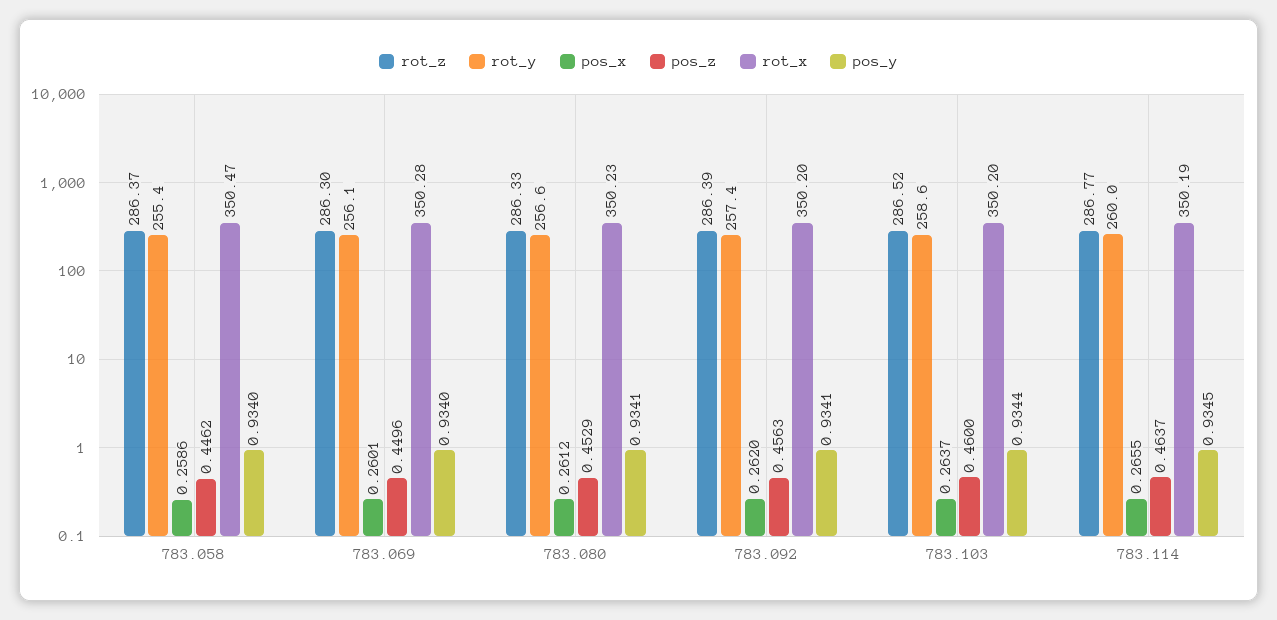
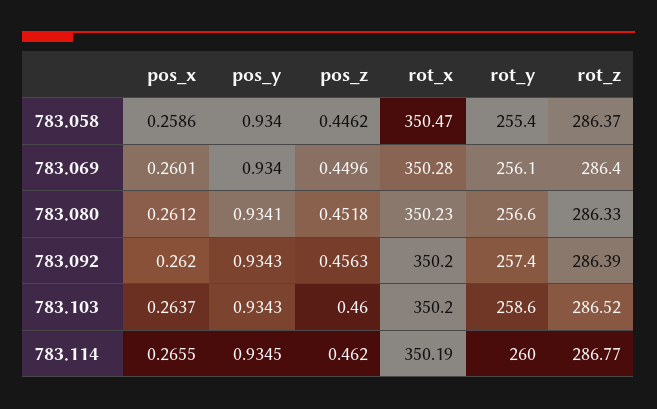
rot_z, 783.069: 286.3 -> 286.4
pos_z, 783.080: 0.4529 -> 0.4518
pos_y, 783.092: 0.9341 -> 0.9343
pos_y, 783.103: 0.9344 -> 0.9343
pos_z, 783.114: 0.4637 -> 0.462

